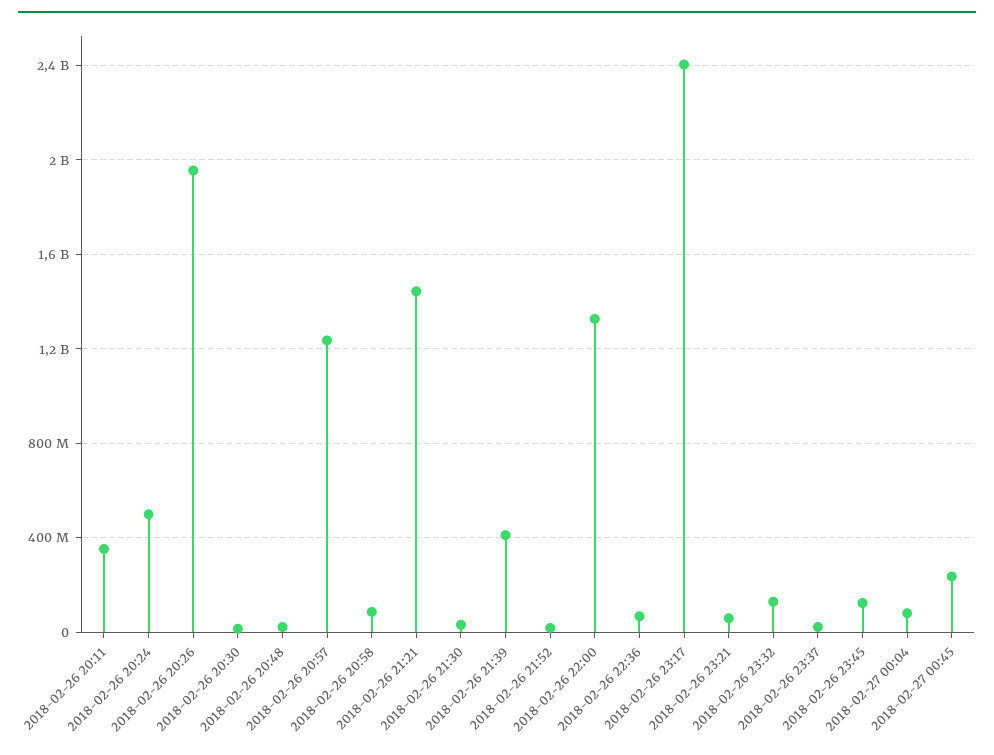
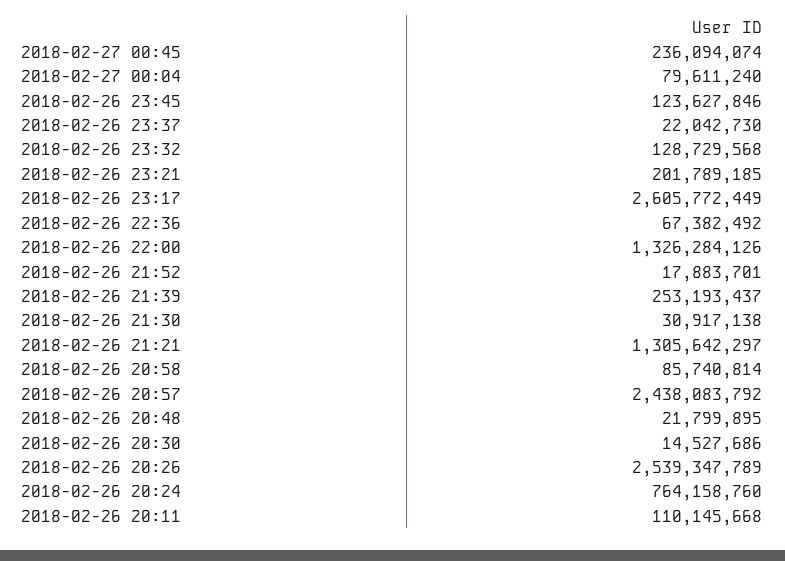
2018-02-26 20:11: 350000000 -> 110145668
2018-02-26 20:24: 500000000 -> 764158760
2018-02-26 20:26: 1950000000 -> 2539347789
2018-02-26 20:57: 1250000000 -> 2438083792
2018-02-26 21:21: 1450000000 -> 1305642297
2018-02-26 21:39: 400000000 -> 253193437
2018-02-26 23:17: 2400000000 -> 2605772449
2018-02-26 23:21: 50000000 -> 201789185

